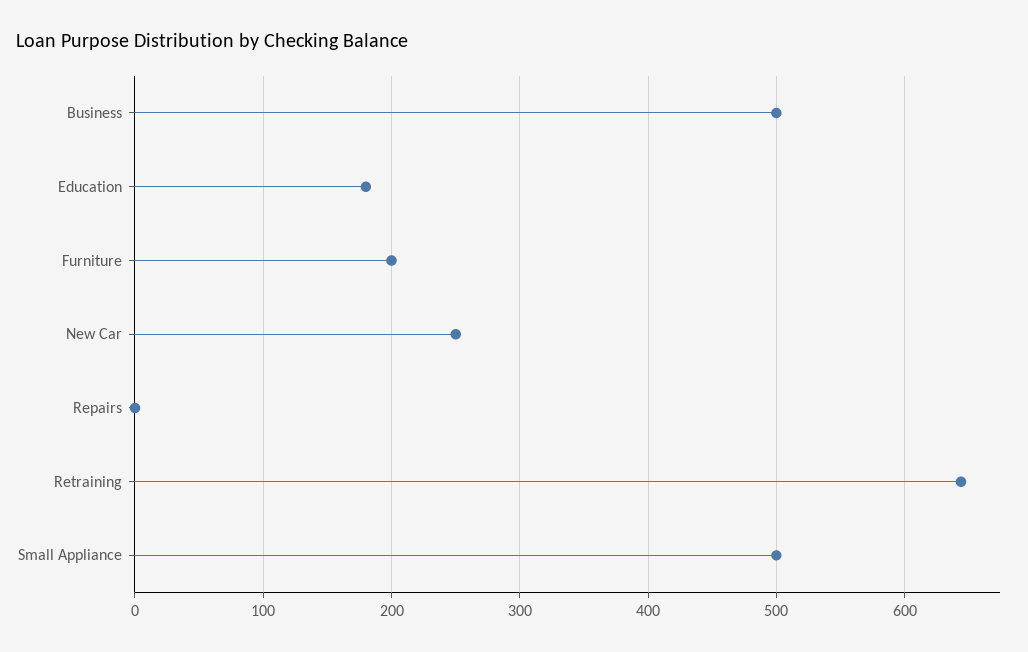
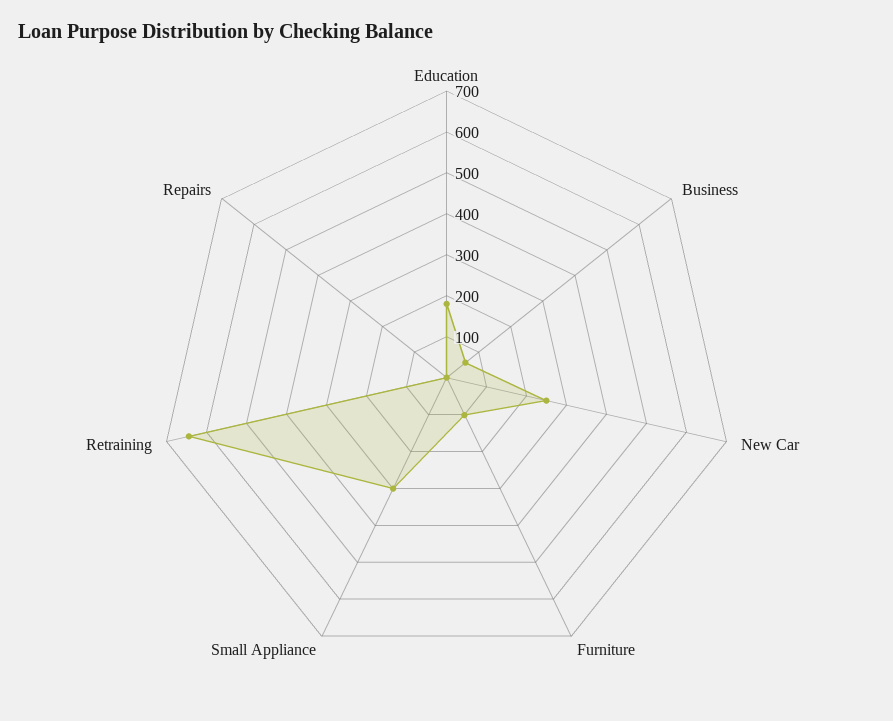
Business: 500 -> 60
Furniture: 200 -> 100
Small Appliance: 500 -> 300

